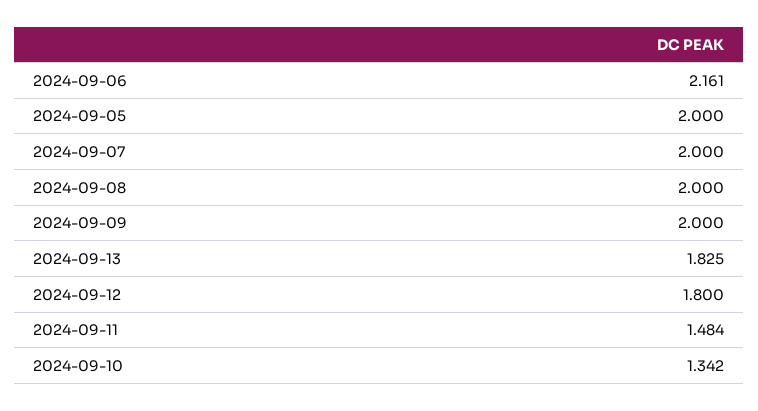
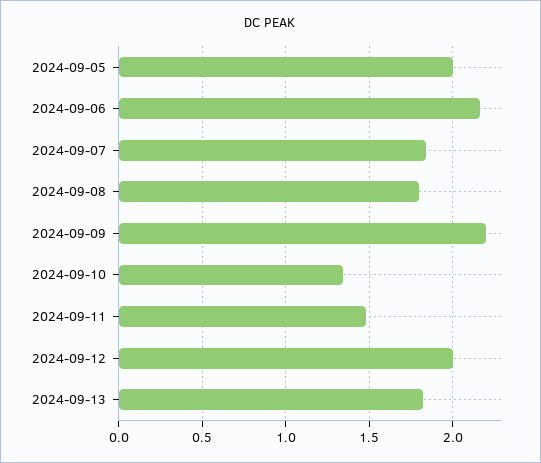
2024-09-07: 2 -> 1.85
2024-09-08: 2 -> 1.8
2024-09-09: 2 -> 2.2
2024-09-12: 1.8 -> 2

